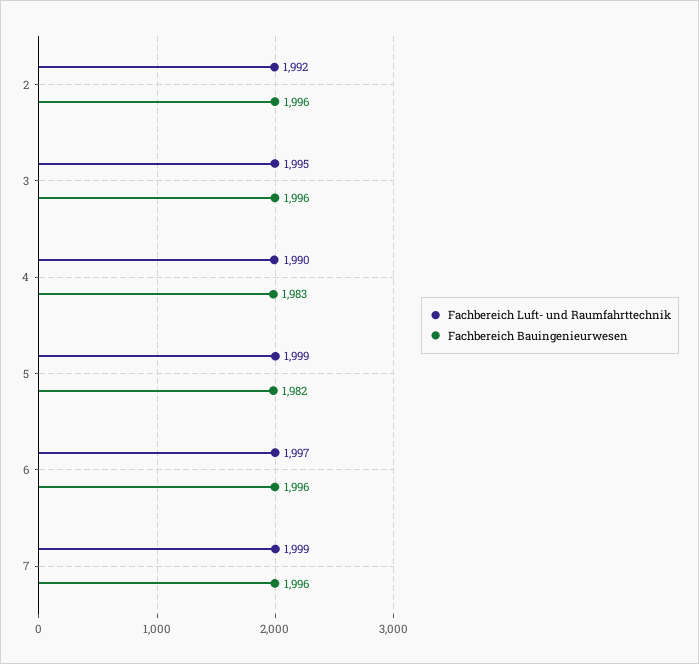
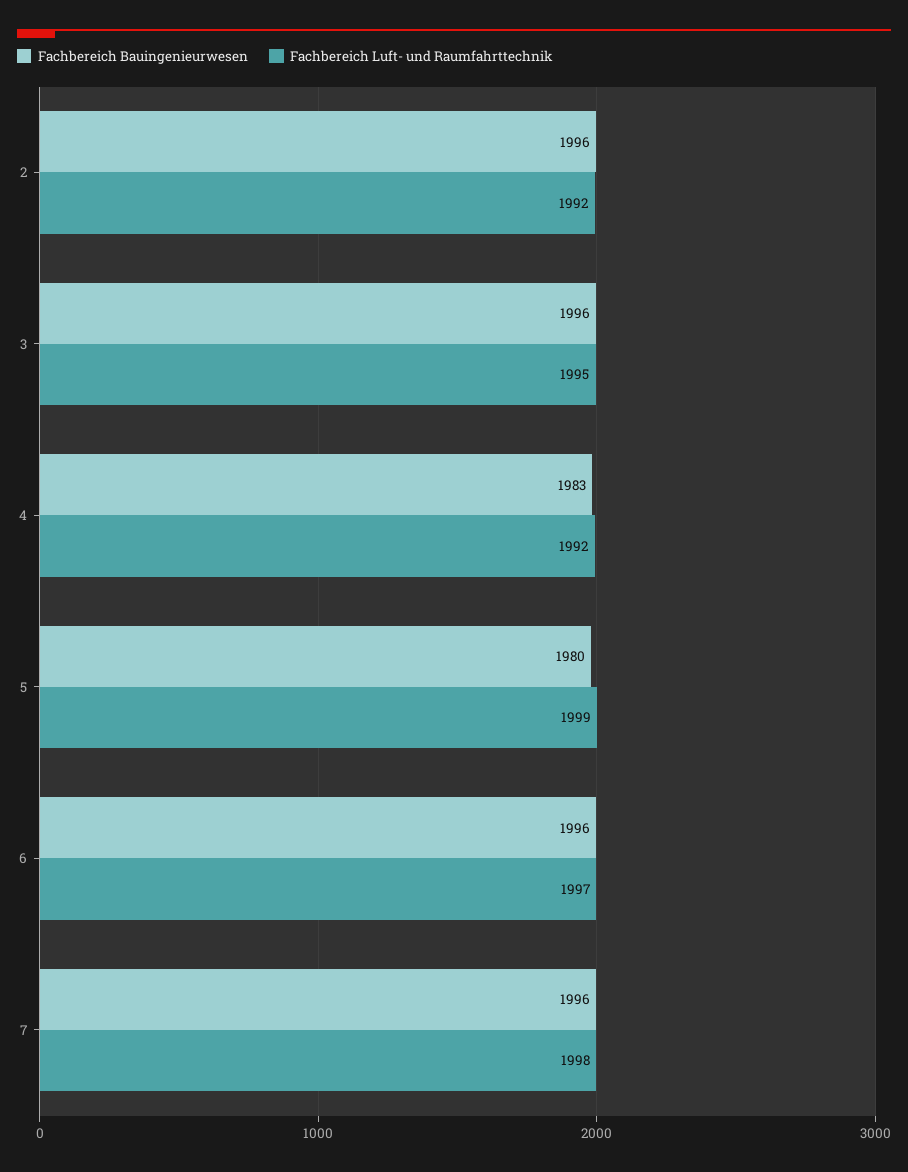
Fachbereich Luft- und Raumfahrttechnik, 4: 1990 -> 1992
Fachbereich Bauingenieurwesen, 5: 1982 -> 1980
Fachbereich Luft- und Raumfahrttechnik, 7: 1999 -> 1998

